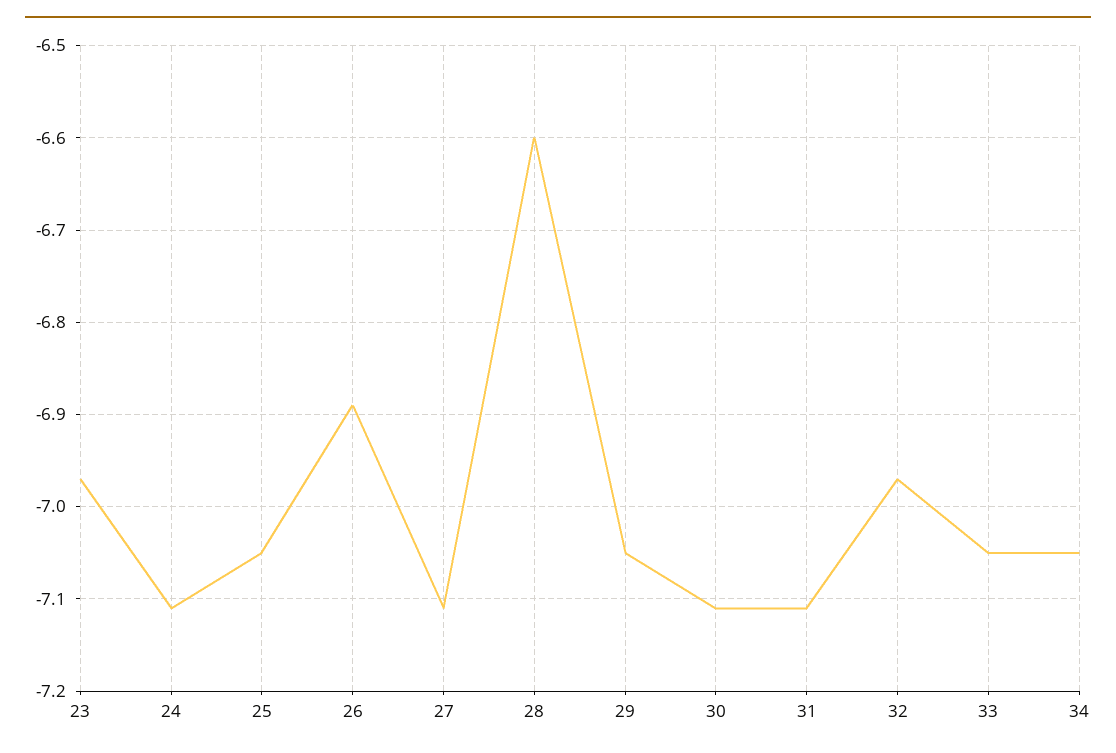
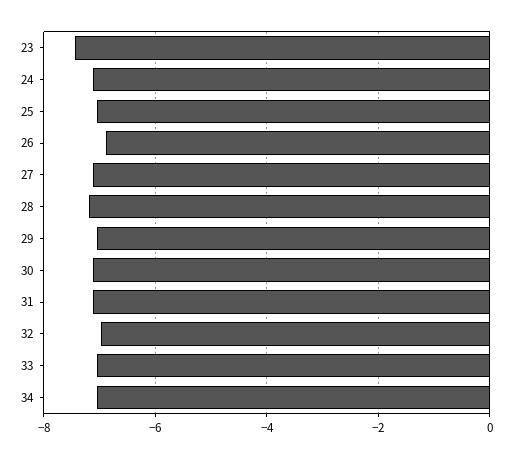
23: -6.97 -> -7.4
28: -6.6 -> -7.2

